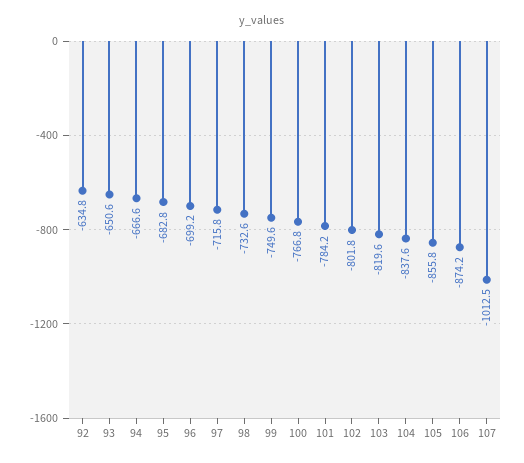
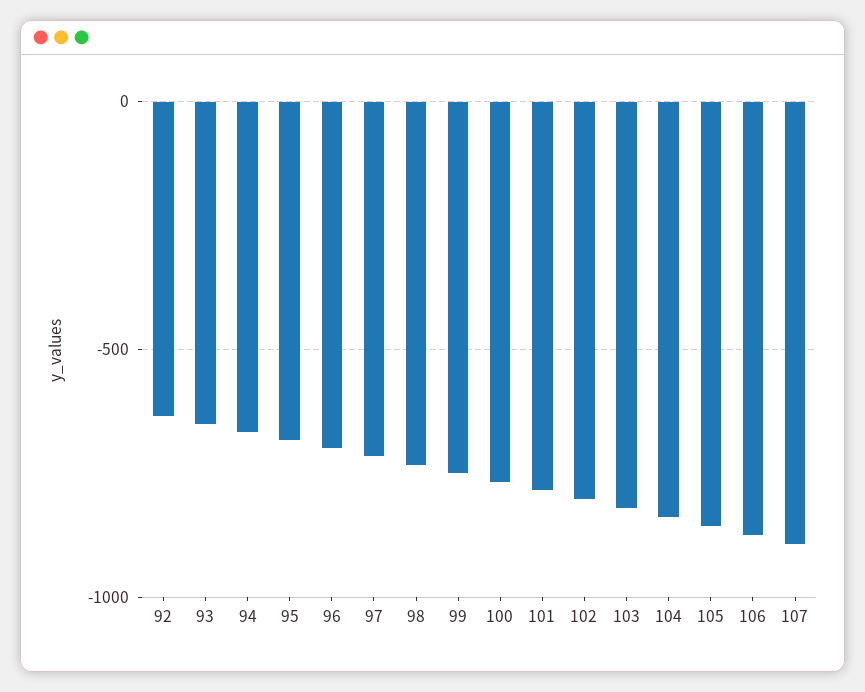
107: -1012.5 -> -900

